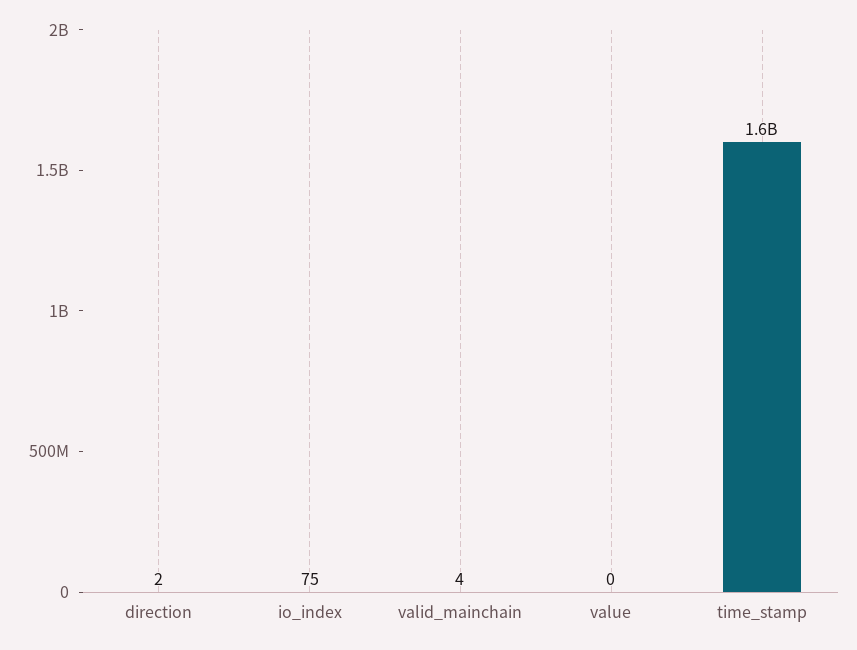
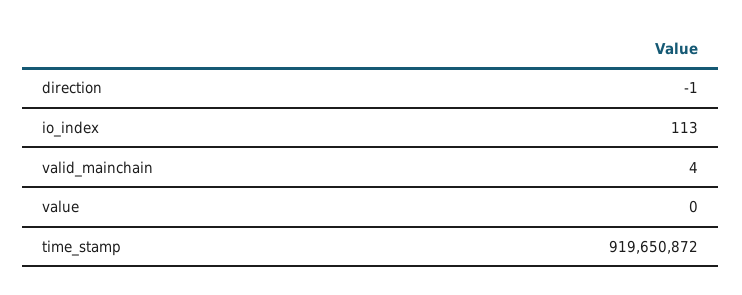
direction: 2 -> -1
io_index: 75 -> 113
time_stamp: 1600000000 -> 919650872

